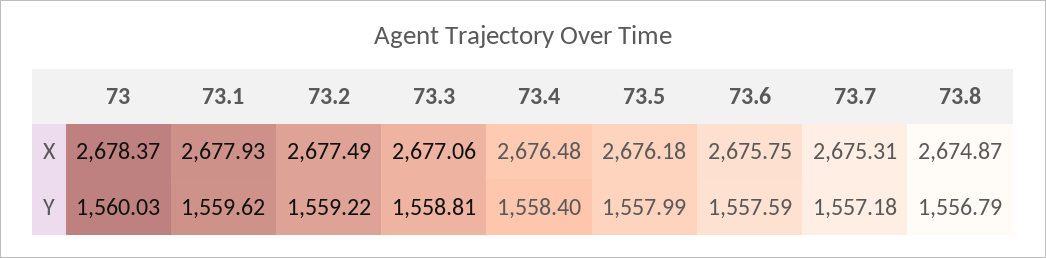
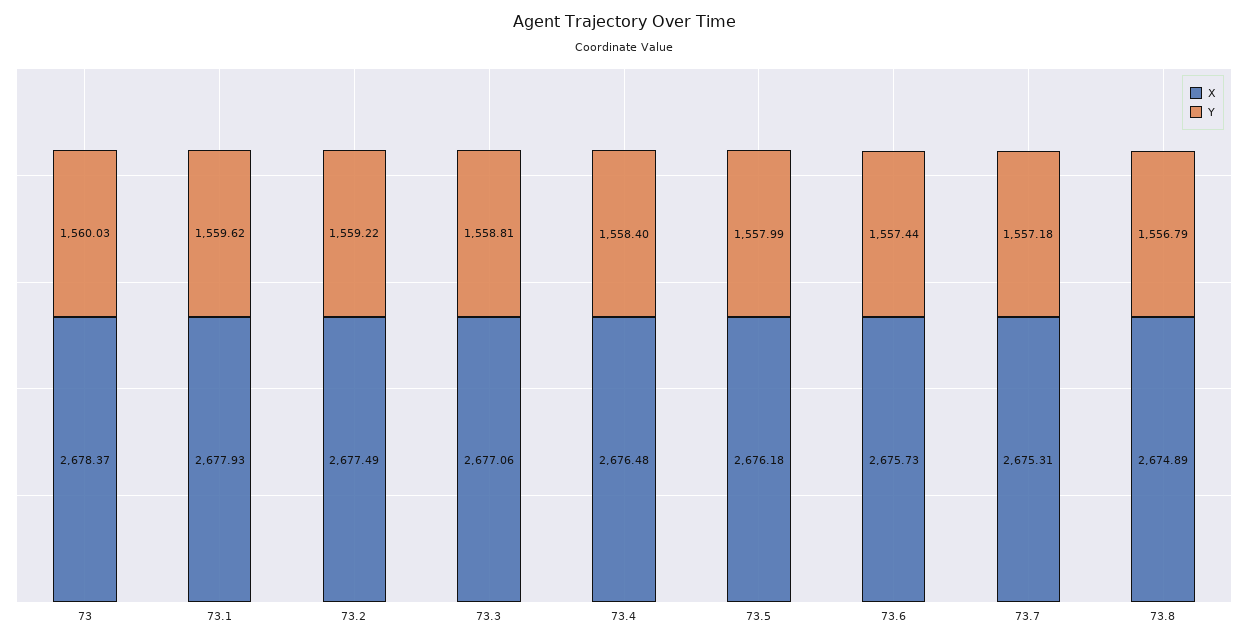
X, 73.6: 2675.75 -> 2675.73
X, 73.8: 2674.87 -> 2674.89
Y, 73.6: 1557.59 -> 1557.44

